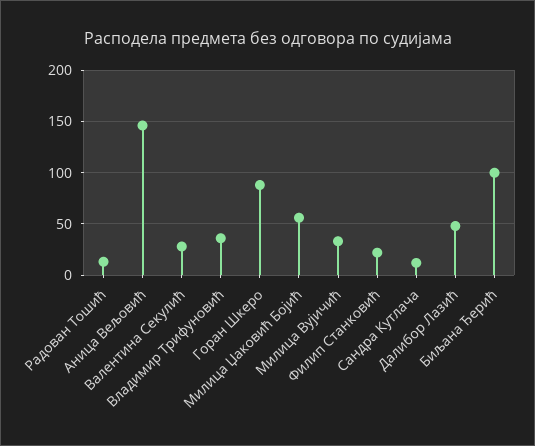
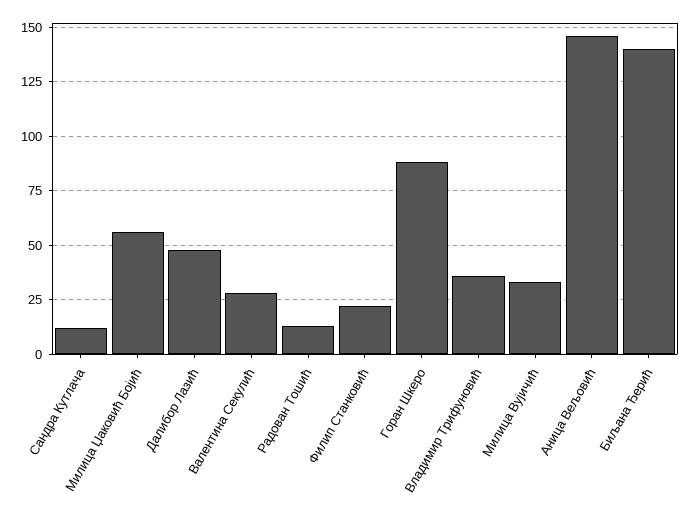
Биљана Ђерић: 100 -> 140

